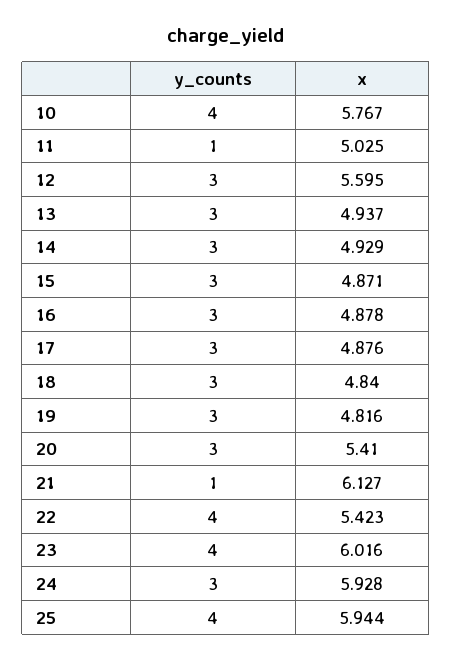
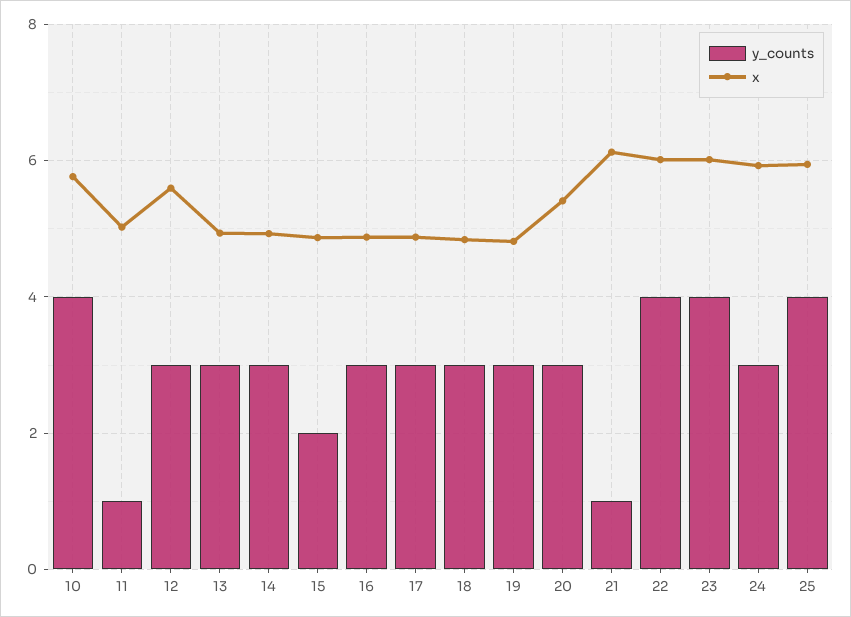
y_counts, 15: 3 -> 2
x, 22: 5.423 -> 6

